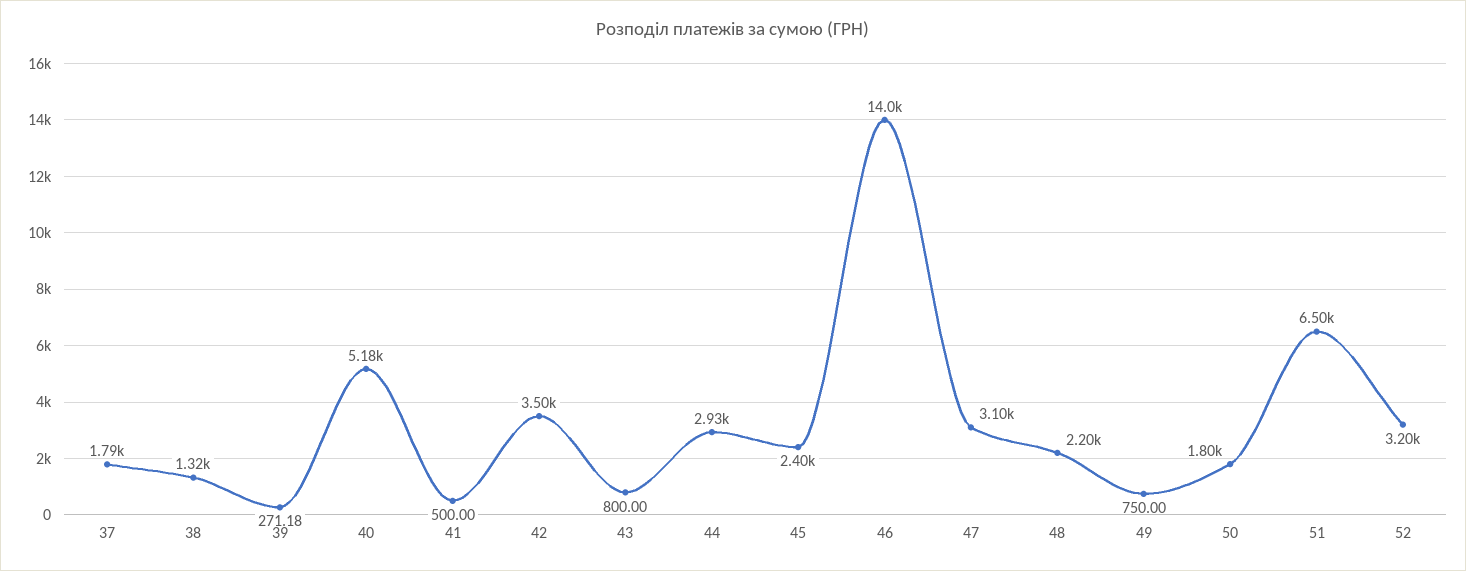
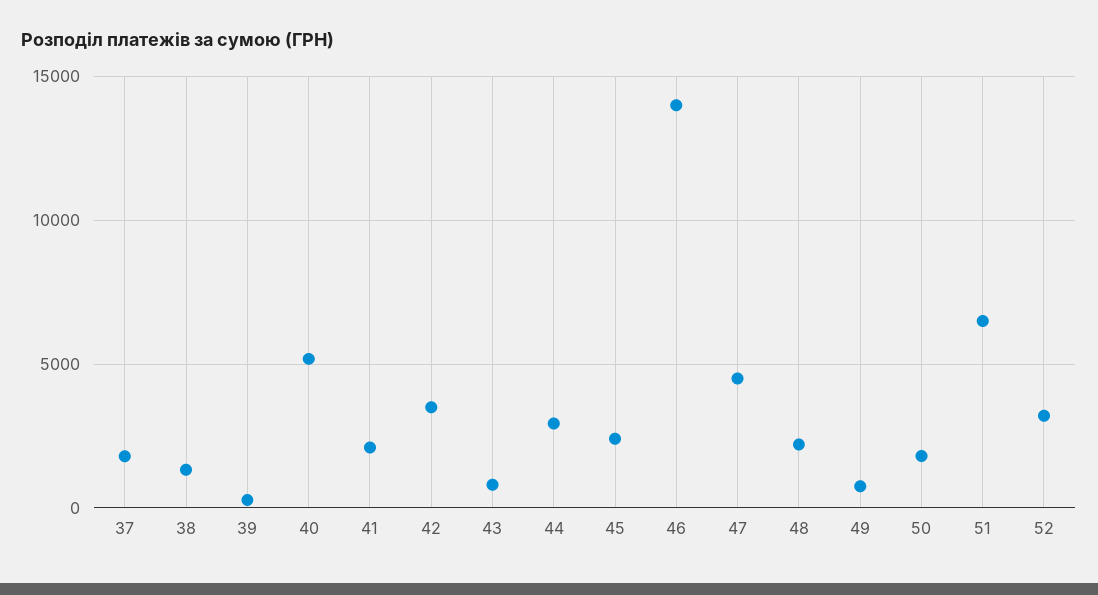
41: 500 -> 2000
47: 3100 -> 4500

